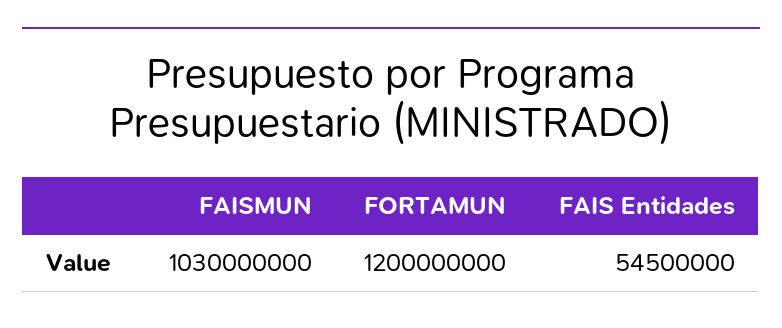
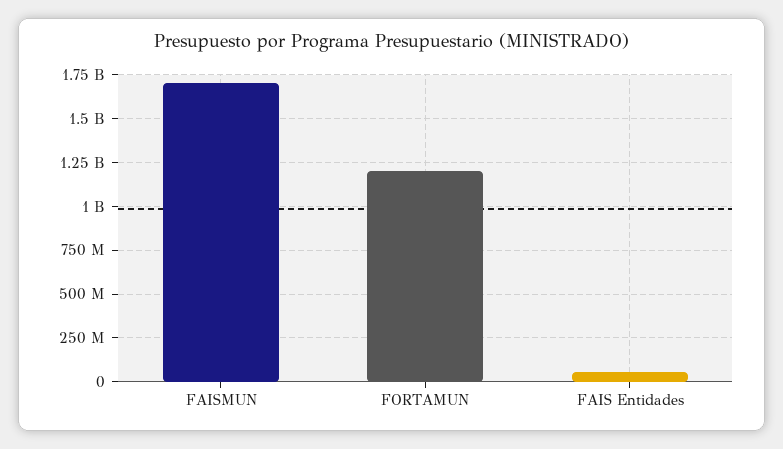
FAISMUN: 1030000000 -> 1700000000

